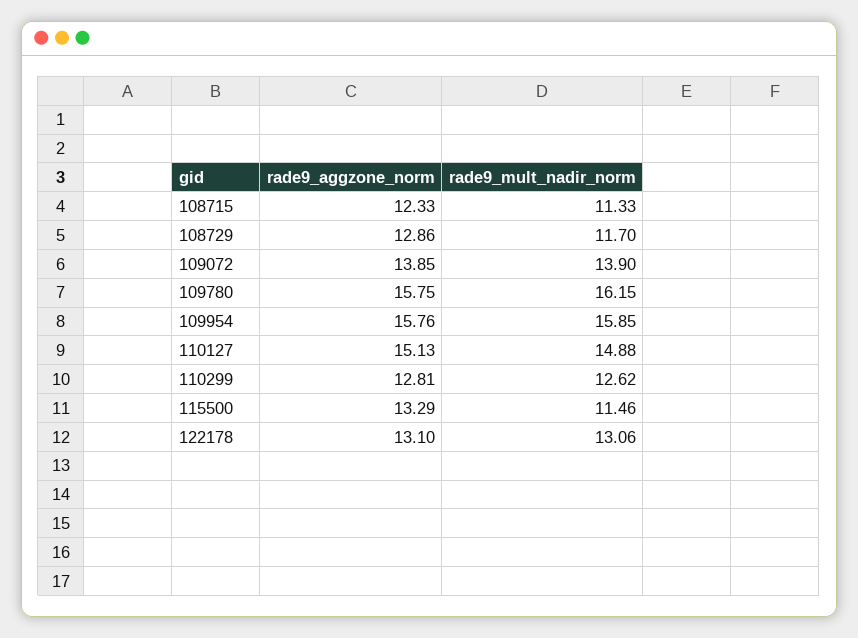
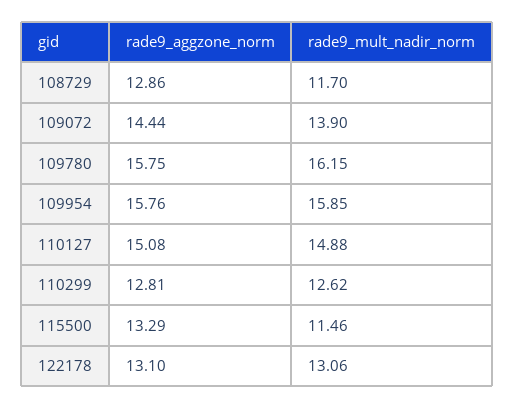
rade9_aggzone_norm, 108715: 12.33 -> none
rade9_mult_nadir_norm, 108715: 11.33 -> none
rade9_aggzone_norm, 109072: 13.85 -> 14.44
rade9_aggzone_norm, 110127: 15.13 -> 15.08

